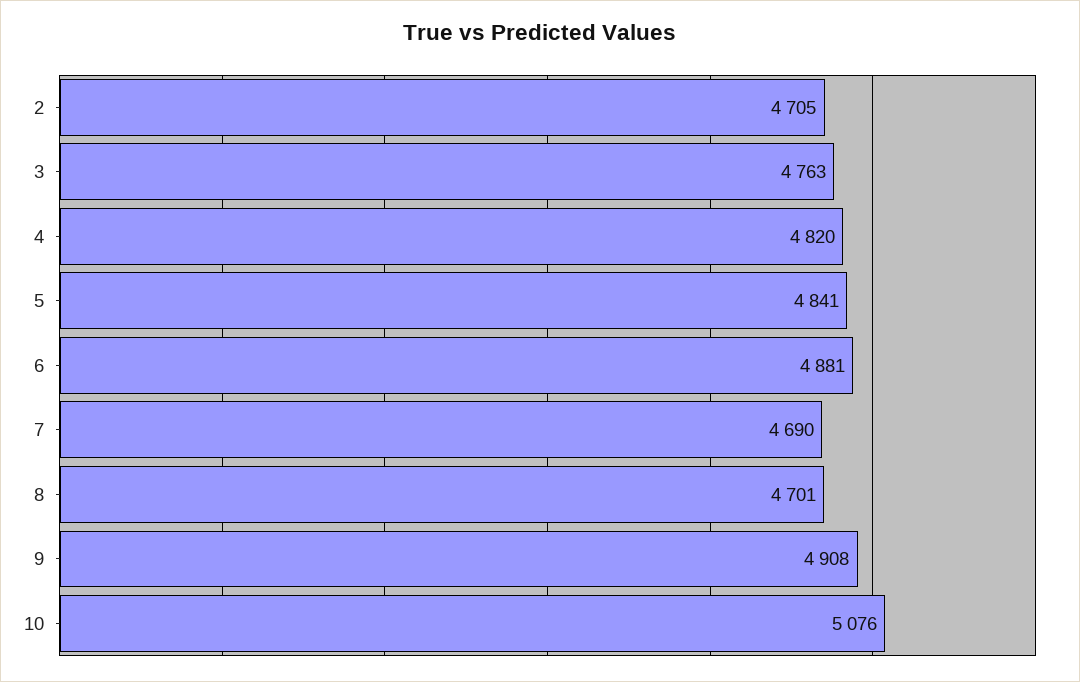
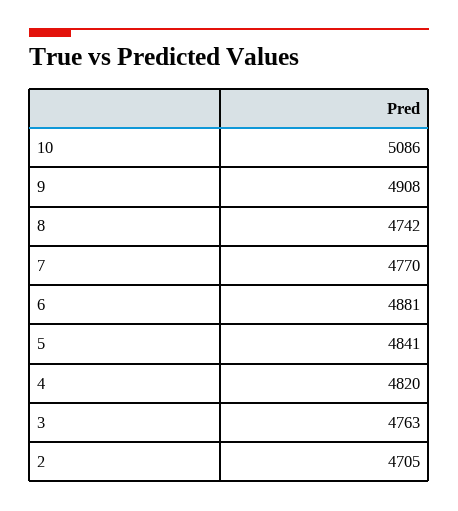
7: 4690 -> 4770
8: 4701 -> 4742
10: 5076 -> 5086

